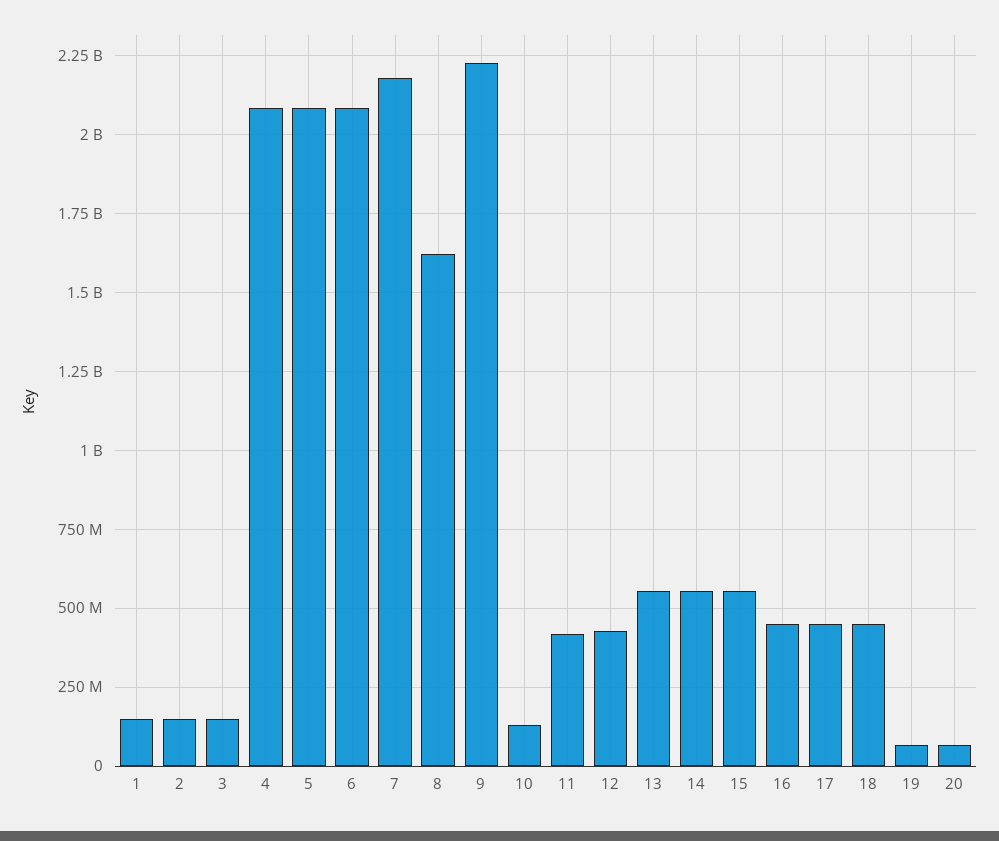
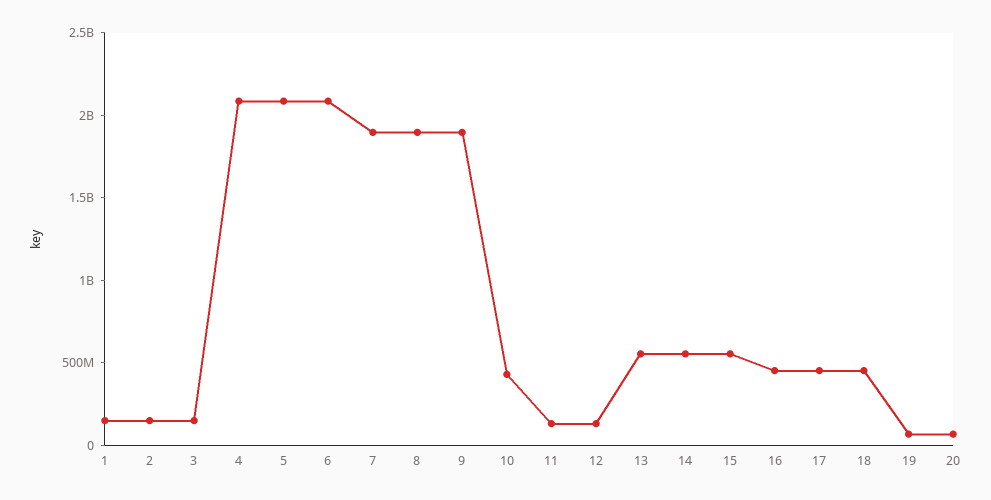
7: 2175000000 -> 1900000000
8: 1625000000 -> 1900000000
9: 2225000000 -> 1900000000
10: 125000000 -> 400000000
11: 425000000 -> 100000000
12: 425000000 -> 100000000

